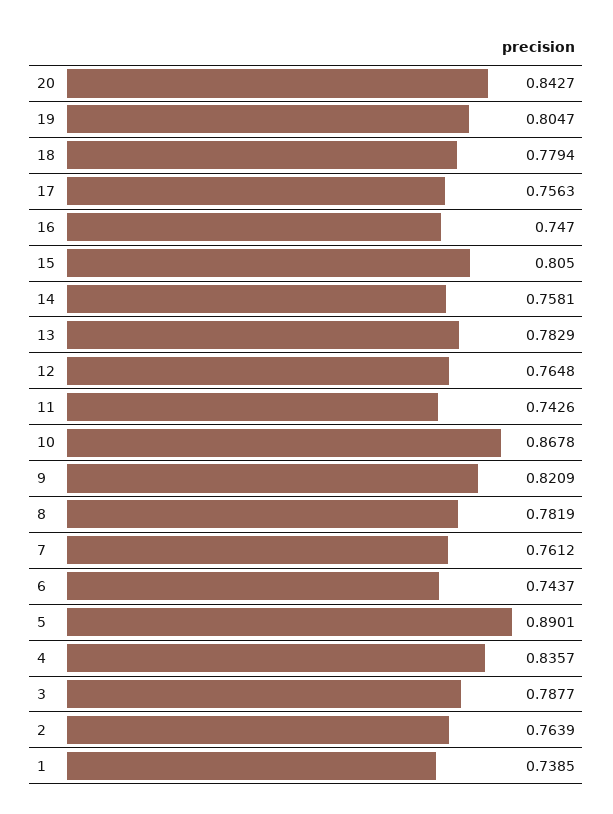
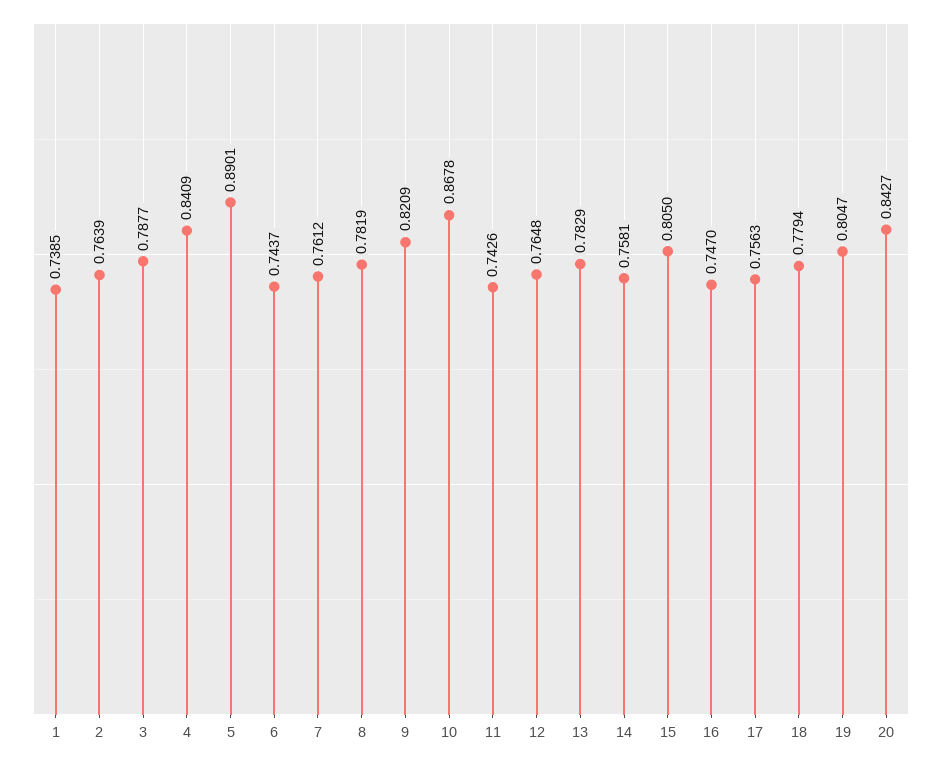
4: 0.8357 -> 0.8409

